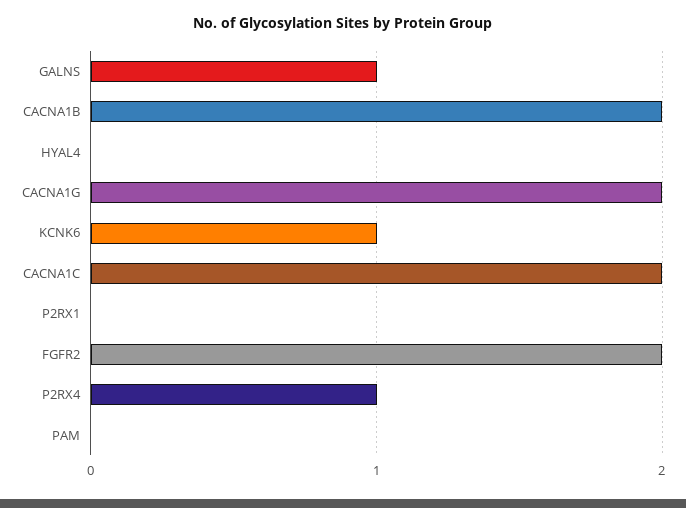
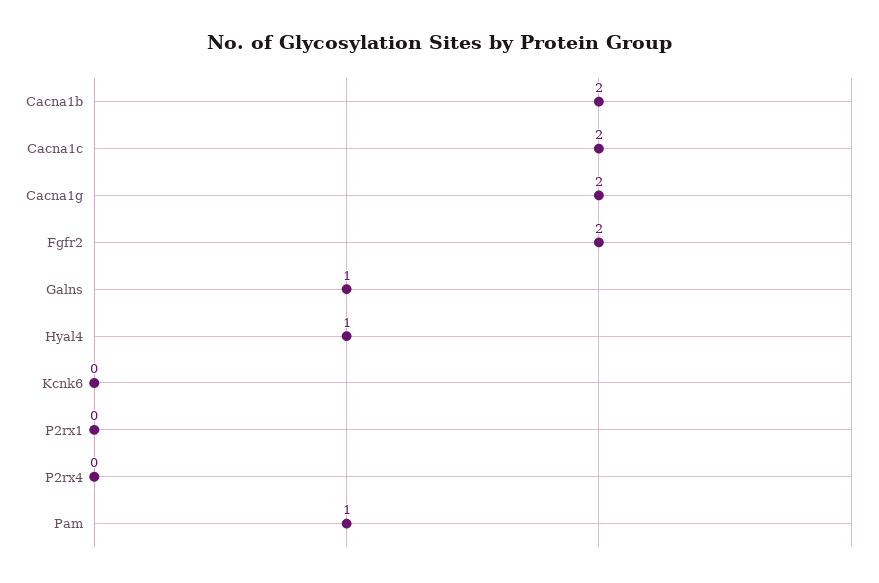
HYAL4: 0 -> 1
KCNK6: 1 -> 0
P2RX4: 1 -> 0
PAM: 0 -> 1

